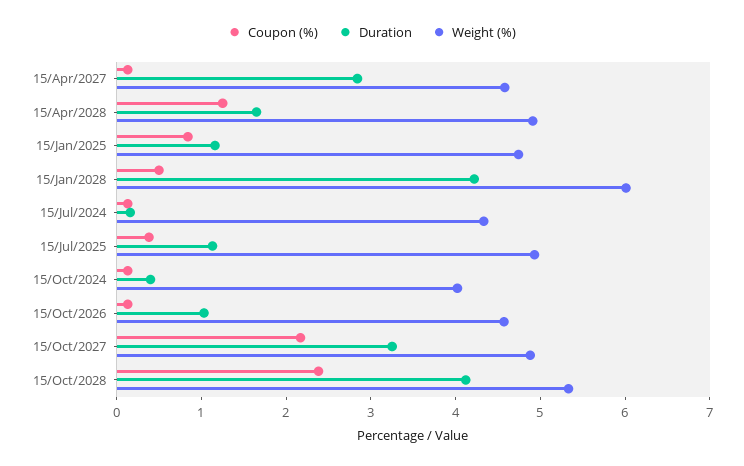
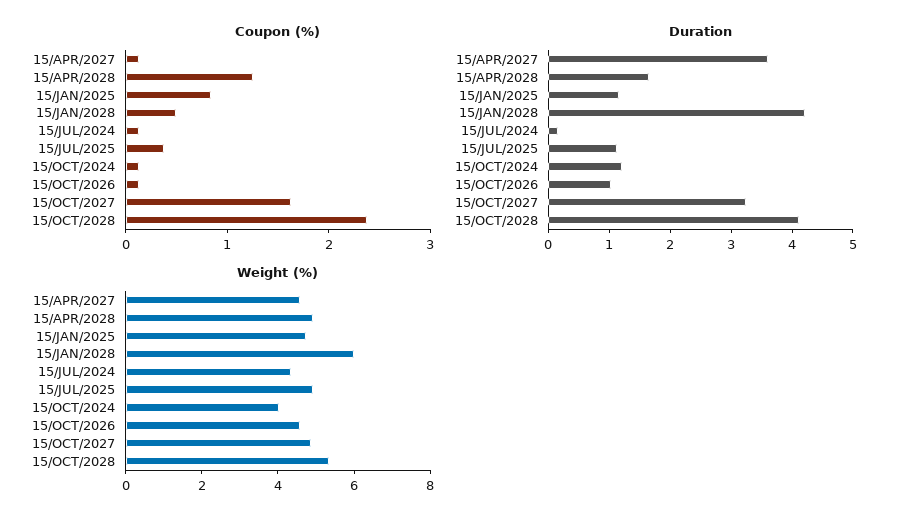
Duration, 15/Apr/2027: 2.8 -> 3.6
Duration, 15/Oct/2024: 0.4 -> 1.2
Coupon (%), 15/Oct/2027: 2.2 -> 1.6

